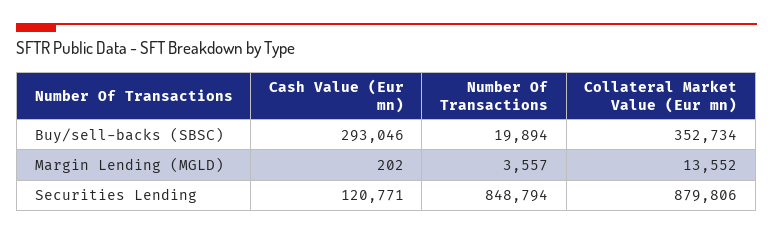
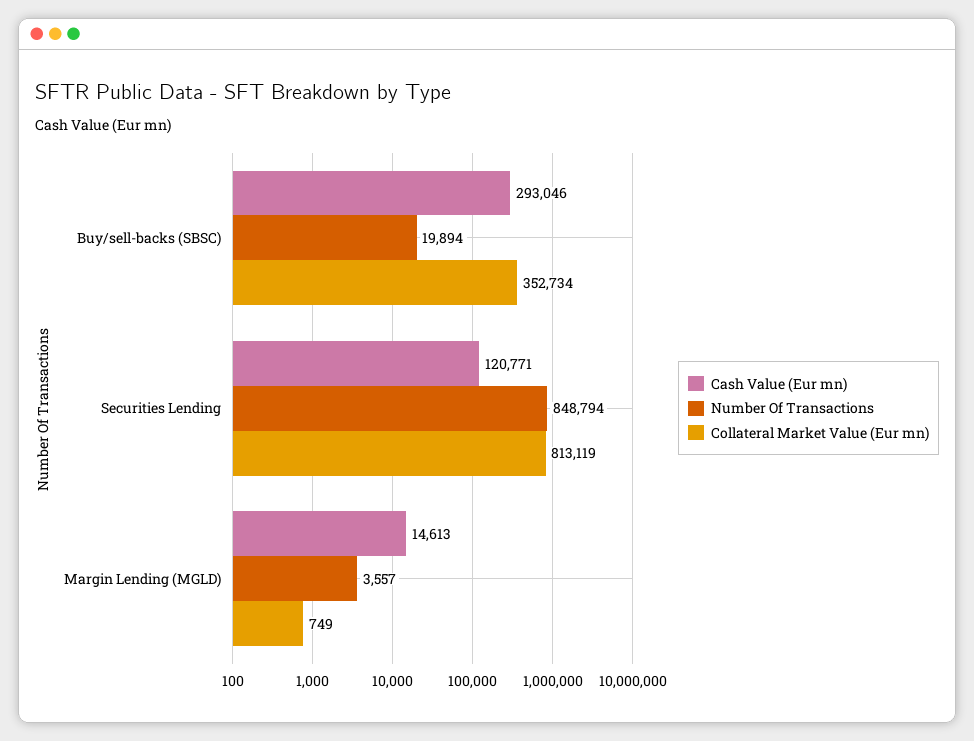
Cash Value (Eur mn), Margin Lending (MGLD): 202 -> 14613
Collateral Market Value (Eur mn), Margin Lending (MGLD): 13552 -> 749
Collateral Market Value (Eur mn), Securities Lending: 879806 -> 813119

